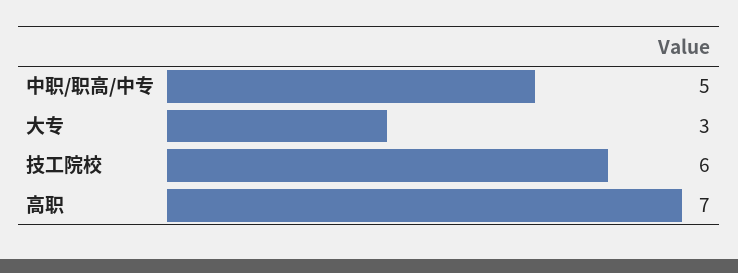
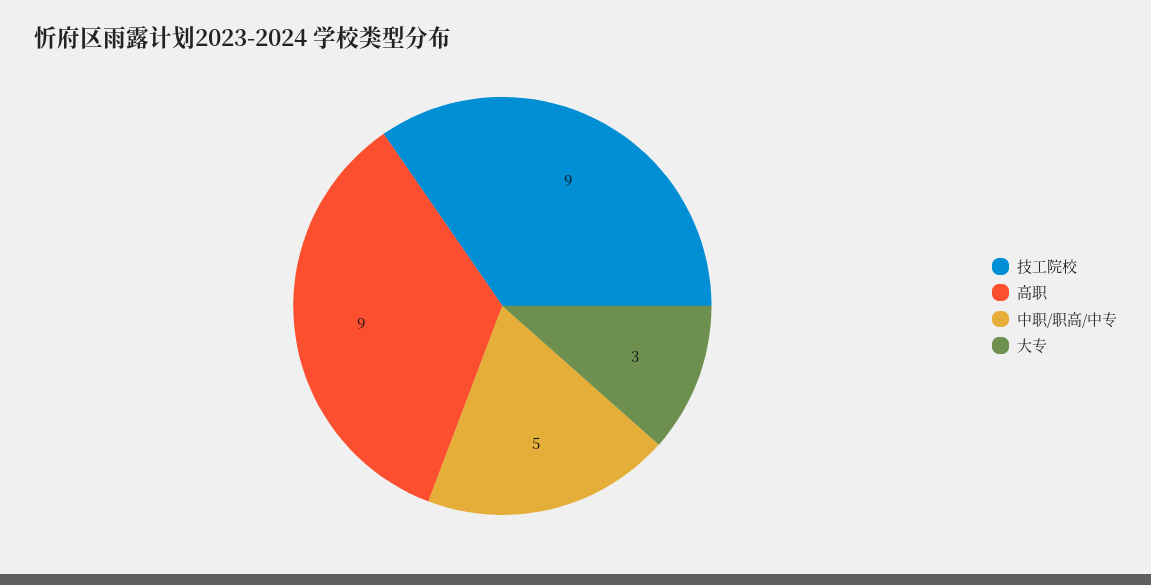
技工院校: 6 -> 9
高职: 7 -> 9

